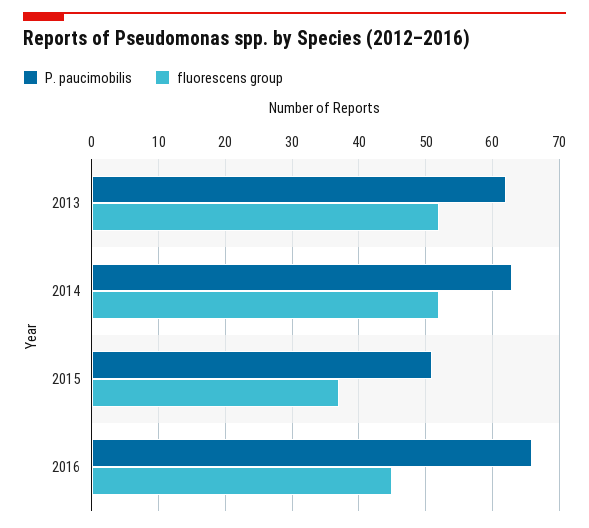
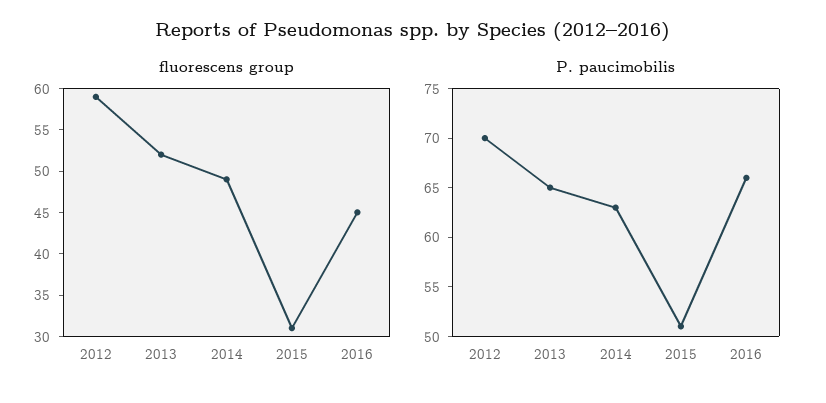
P. paucimobilis, 2013: 62 -> 65
fluorescens group, 2014: 52 -> 49
fluorescens group, 2015: 37 -> 31
fluorescens group, 2012: none -> 59
P. paucimobilis, 2012: none -> 70

